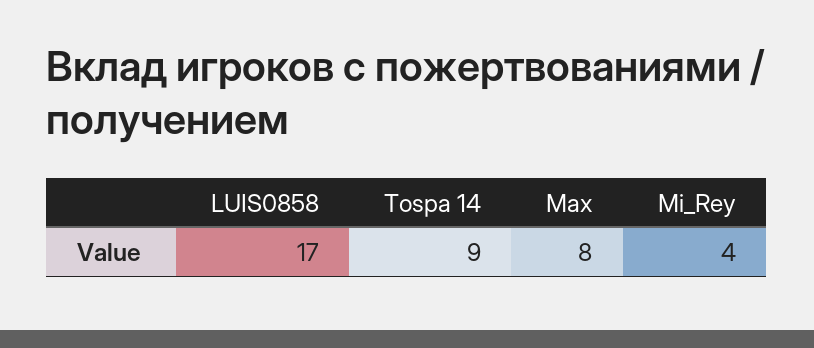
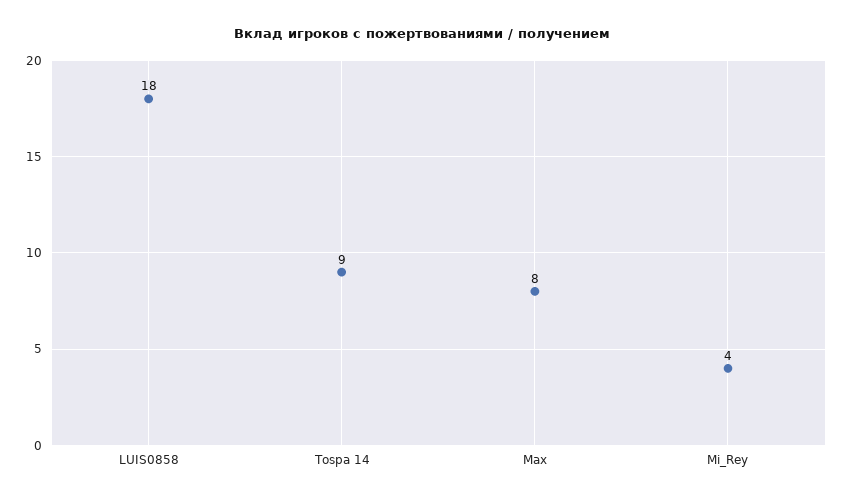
LUIS0858: 17 -> 18

